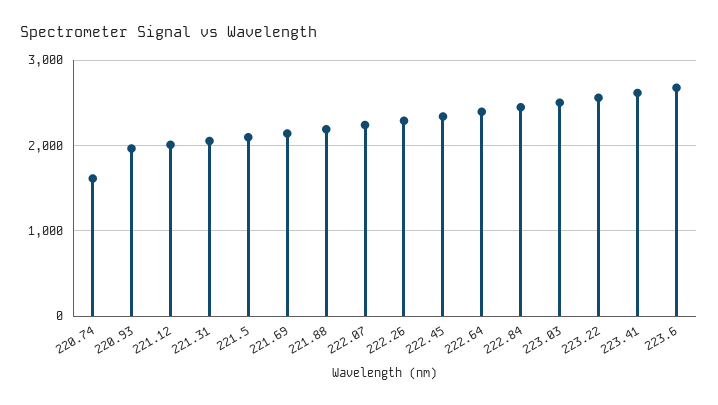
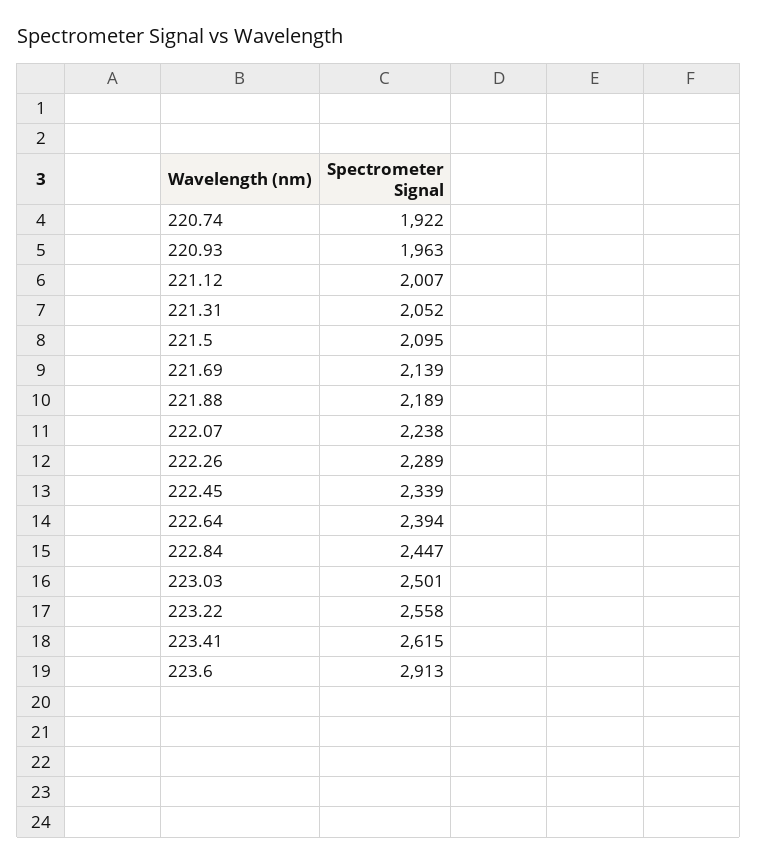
220.74: 1600 -> 1922
223.6: 2700 -> 2913

